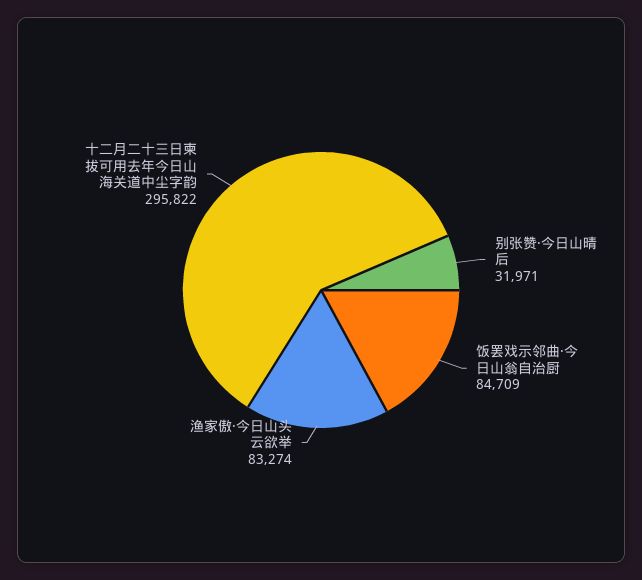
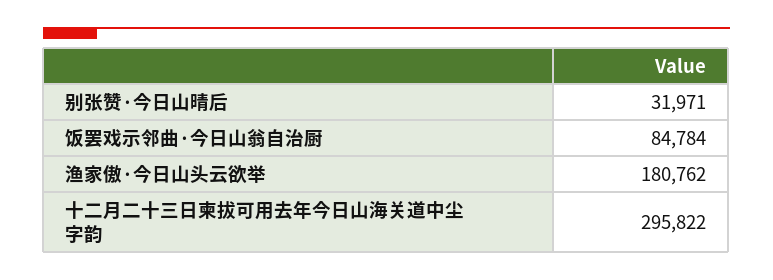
饭罢戏示邻曲·今日山翁自治厨: 84709 -> 84784
渔家傲·今日山头云欲举: 83274 -> 180762

